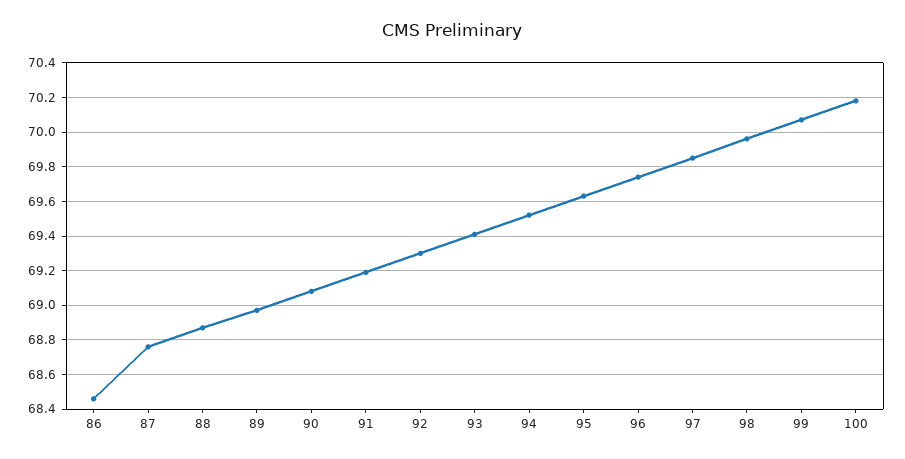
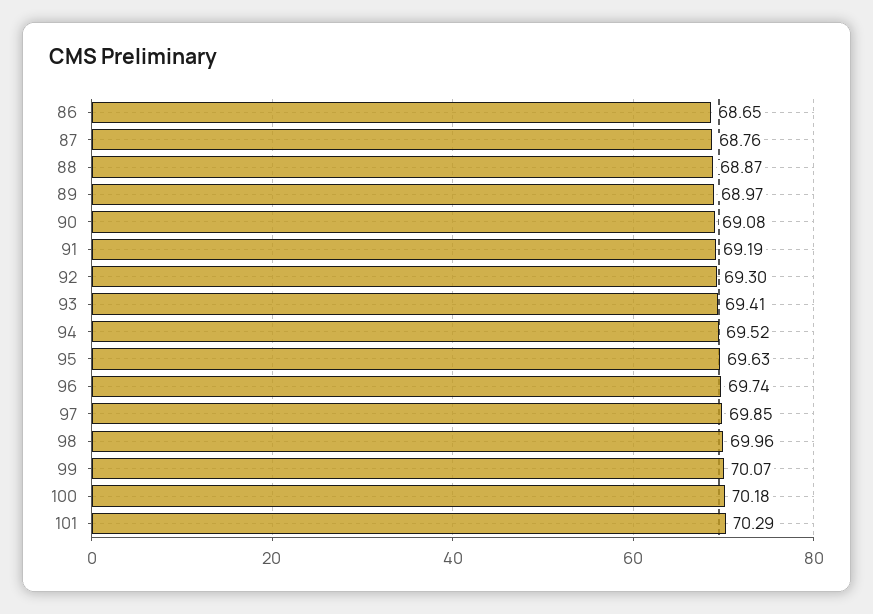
86: 68.45 -> 68.65
101: none -> 70.29

